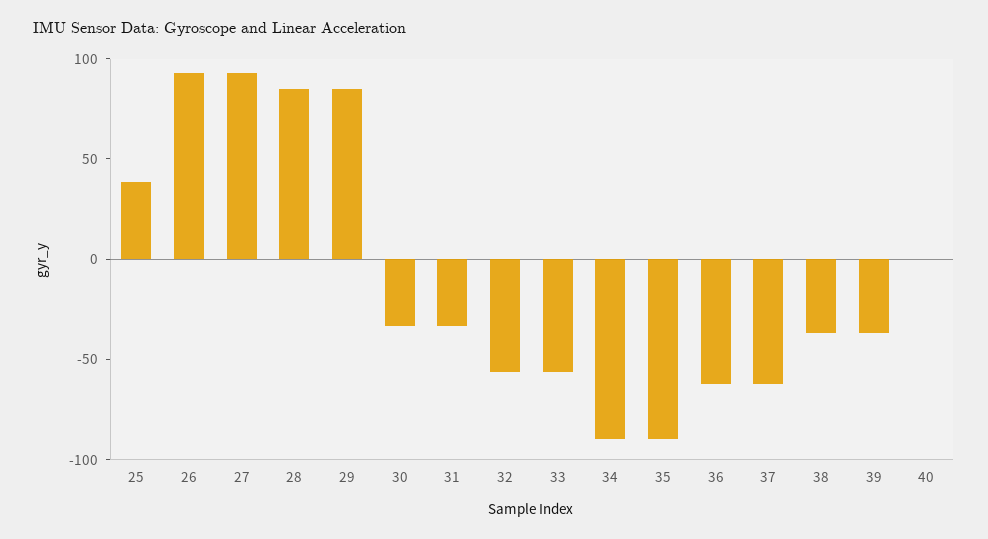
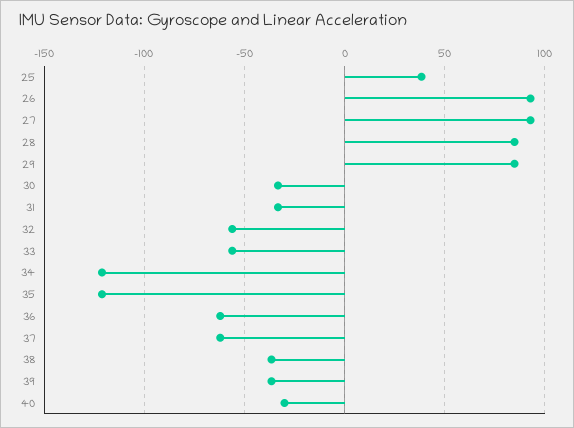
34: -90 -> -120
35: -90 -> -120
40: 0 -> -30

